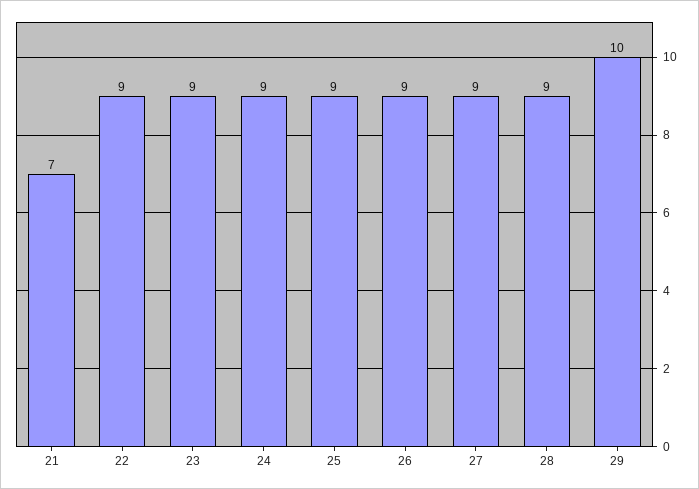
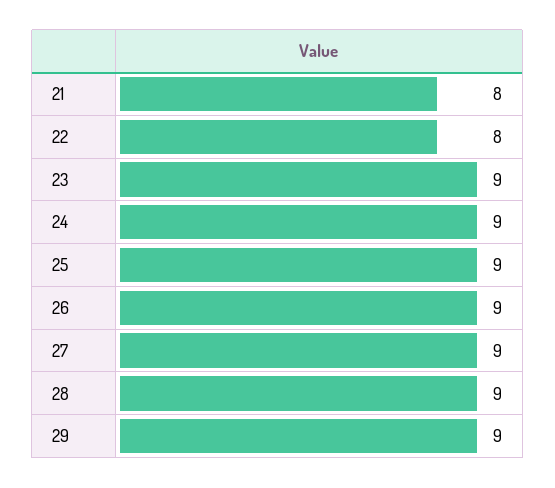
21: 7 -> 8
22: 9 -> 8
29: 10 -> 9

